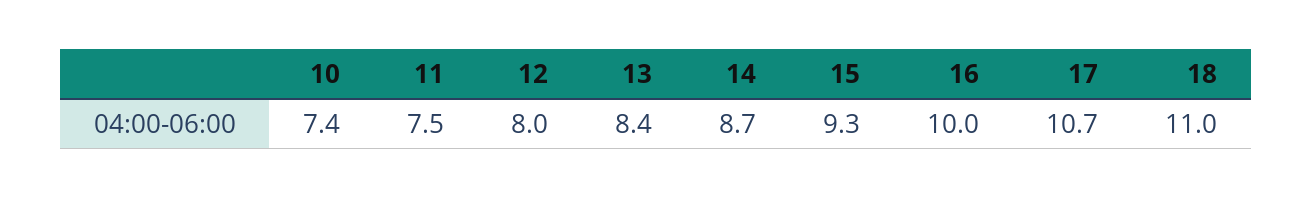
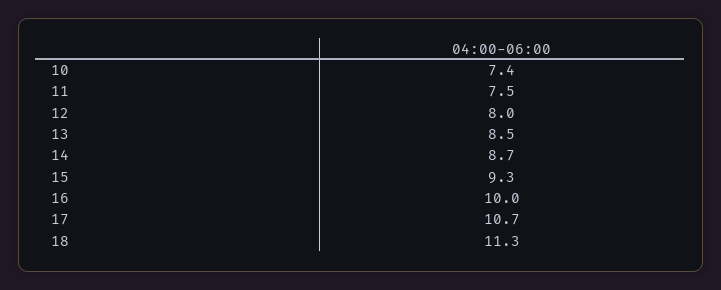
13: 8.4 -> 8.5
18: 11 -> 11.3

